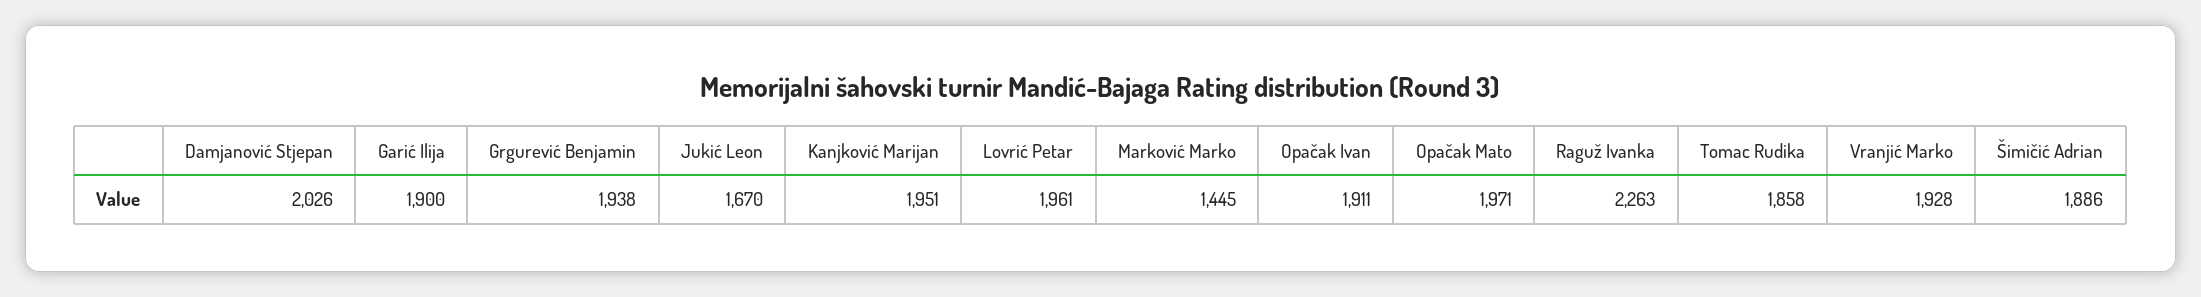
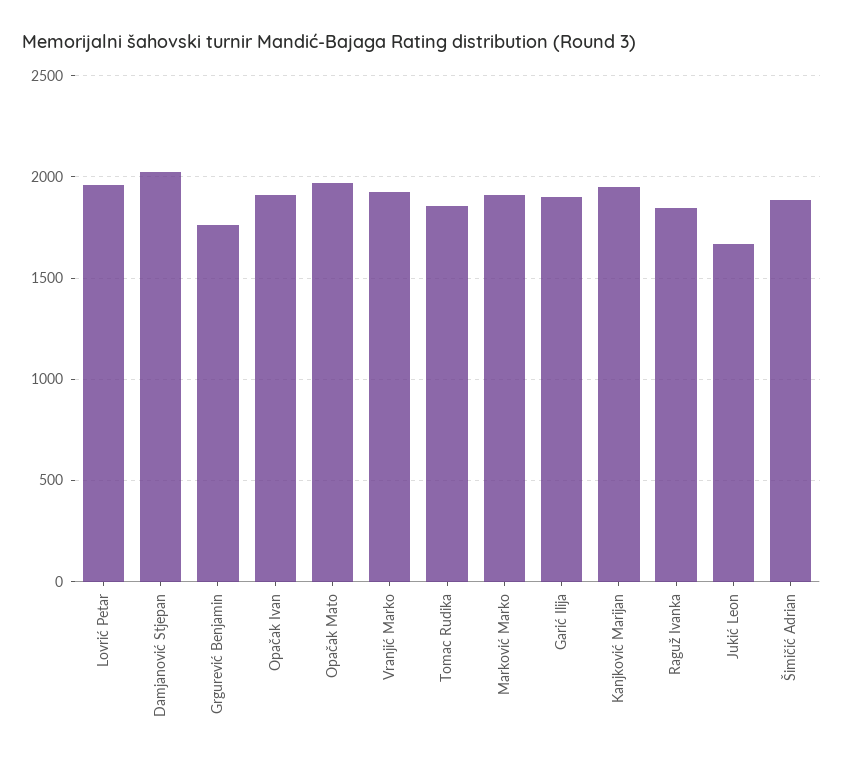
Grgurević Benjamin: 1938 -> 1750
Marković Marko: 1445 -> 1900
Raguž Ivanka: 2263 -> 1850

